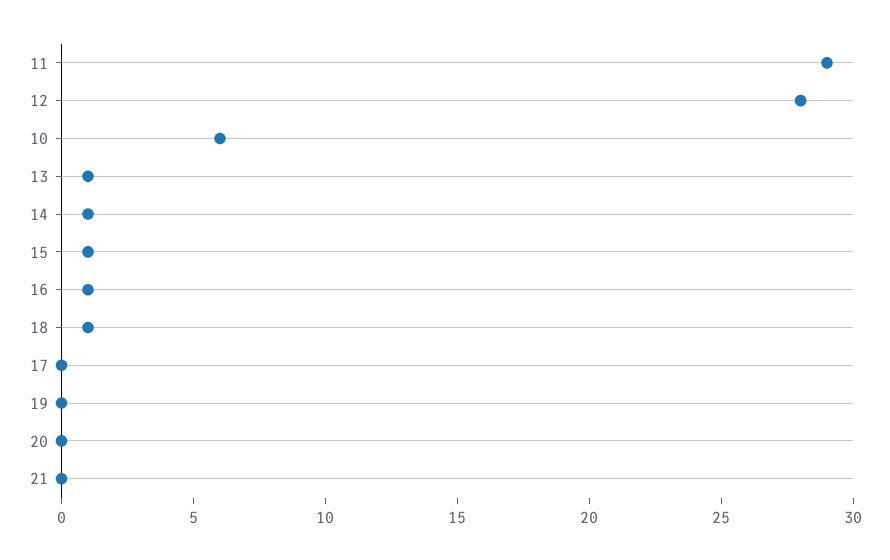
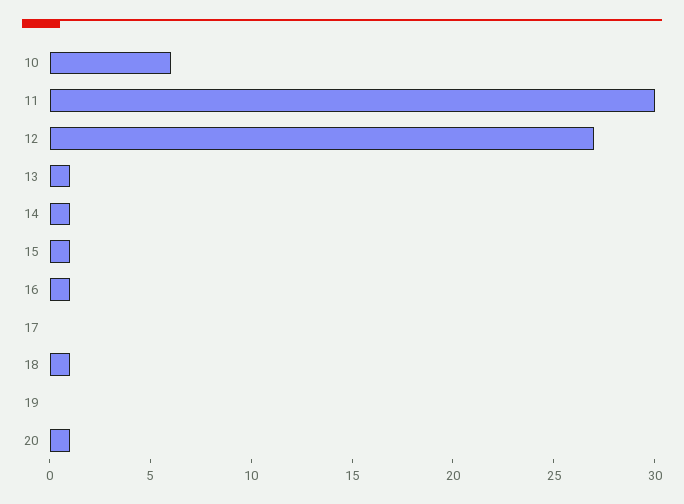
11: 29 -> 30
12: 28 -> 27
20: 0 -> 1
21: 0 -> none

